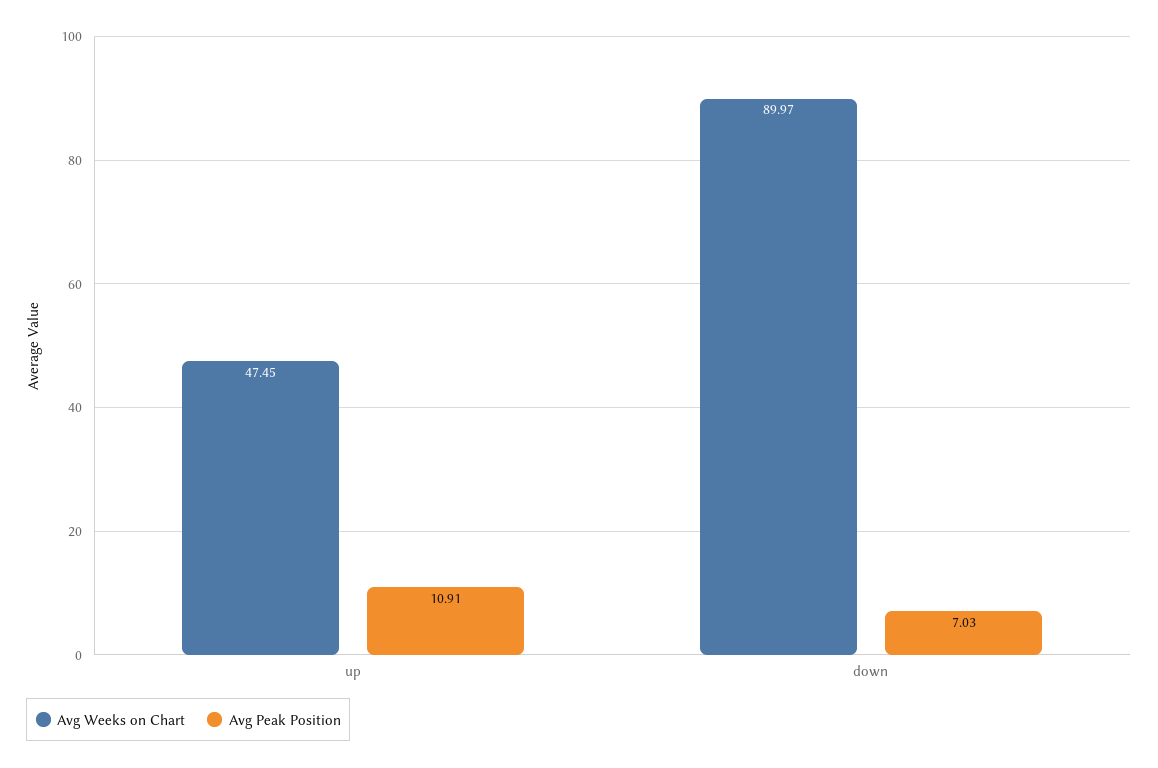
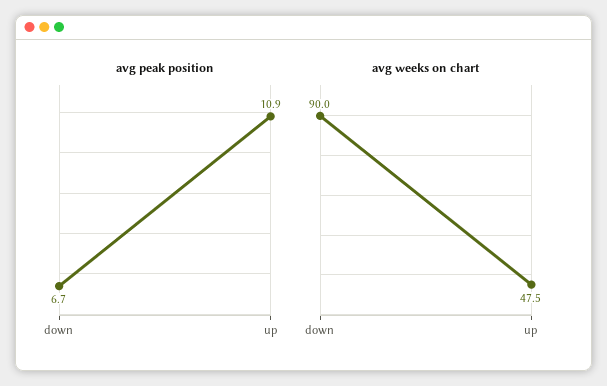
Avg Peak Position, down: 7.03 -> 6.7

